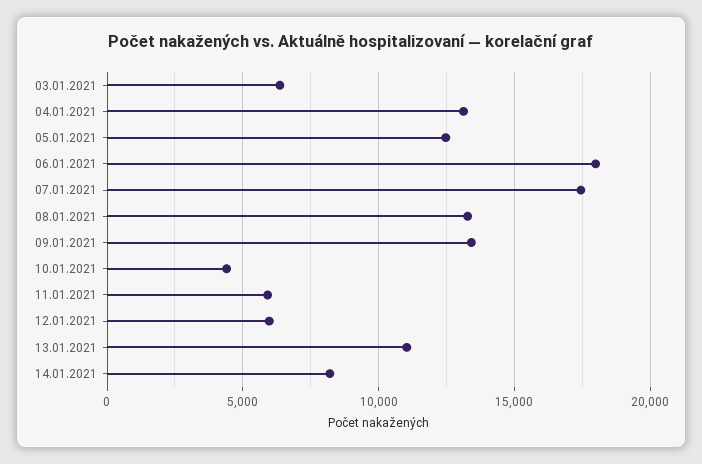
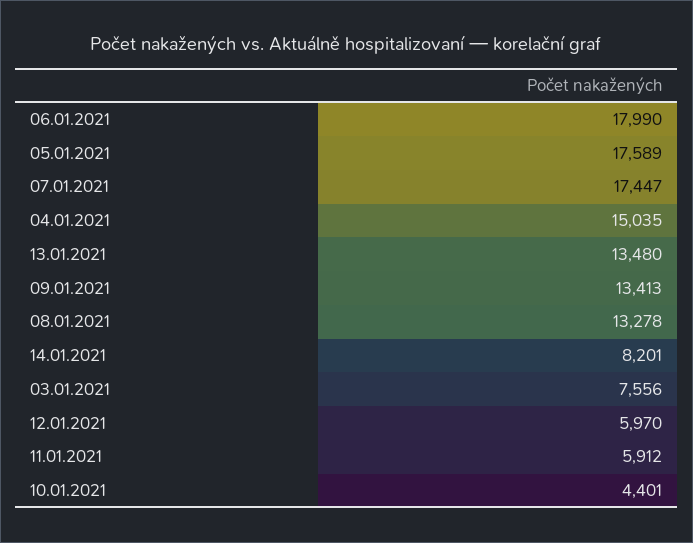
03.01.2021: 6500 -> 7556
04.01.2021: 13000 -> 15035
05.01.2021: 12500 -> 17589
13.01.2021: 11000 -> 13480

